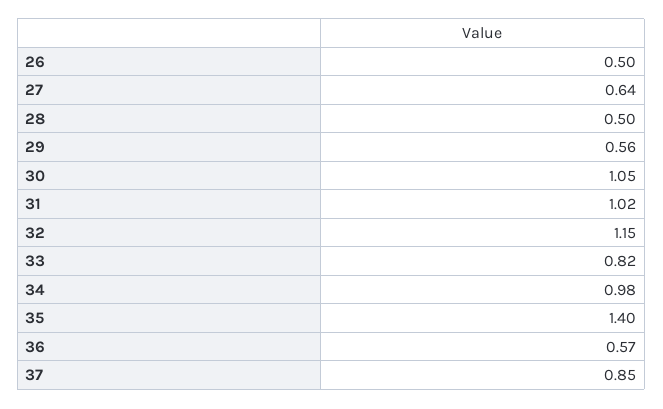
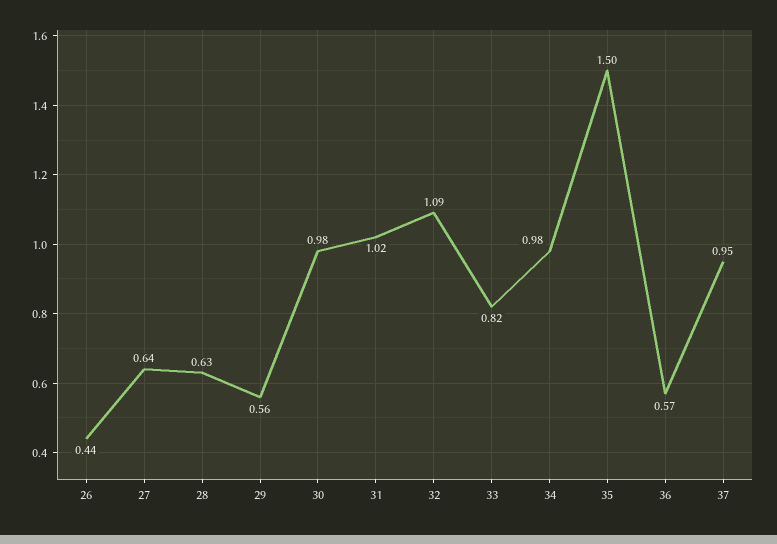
26: 0.5 -> 0.44
28: 0.5 -> 0.63
30: 1.05 -> 0.98
32: 1.15 -> 1.09
35: 1.4 -> 1.5
37: 0.85 -> 0.95

